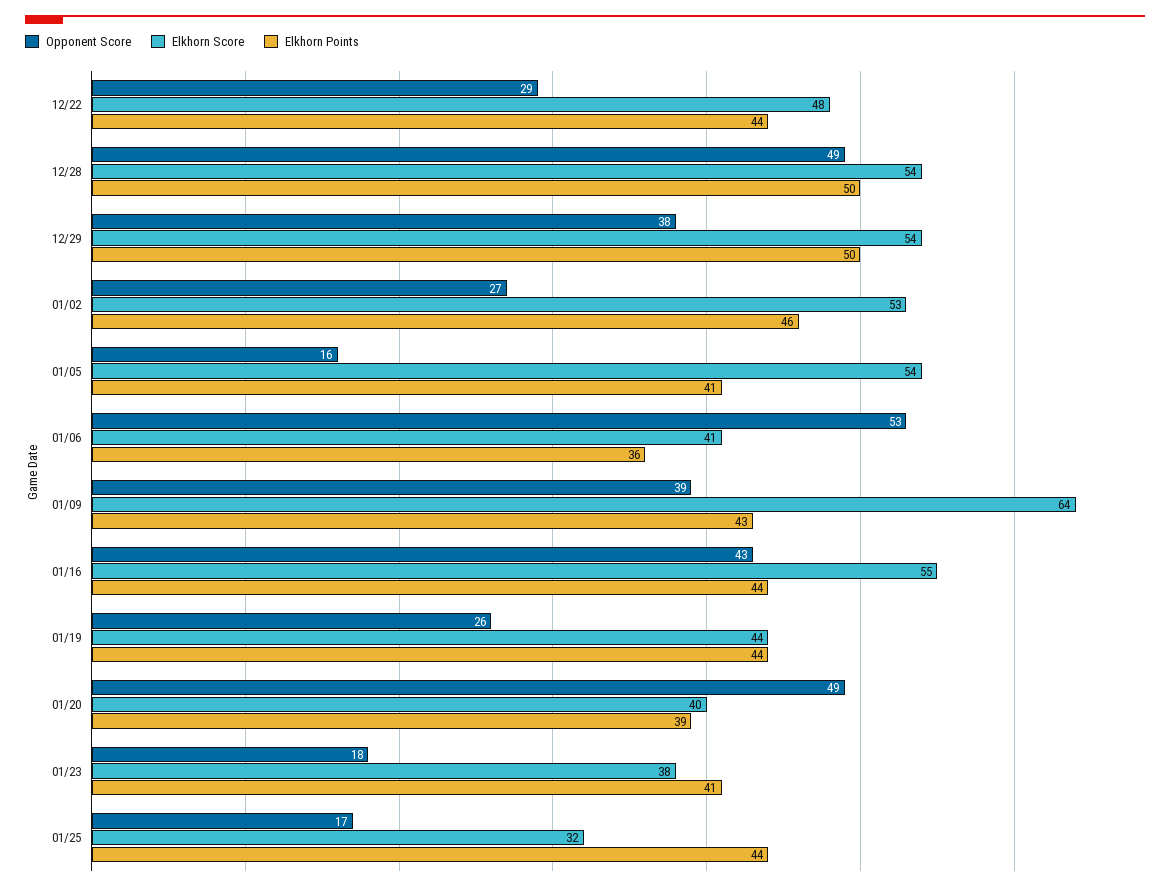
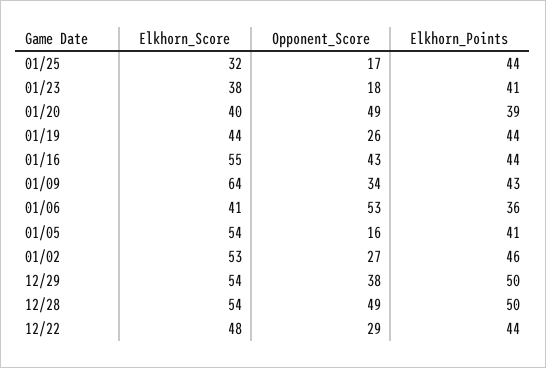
Opponent Score, 01/09: 39 -> 34

